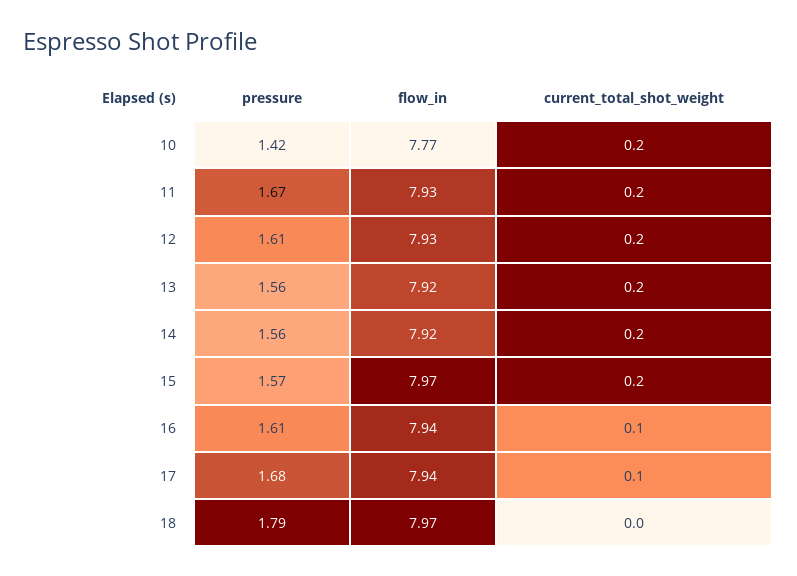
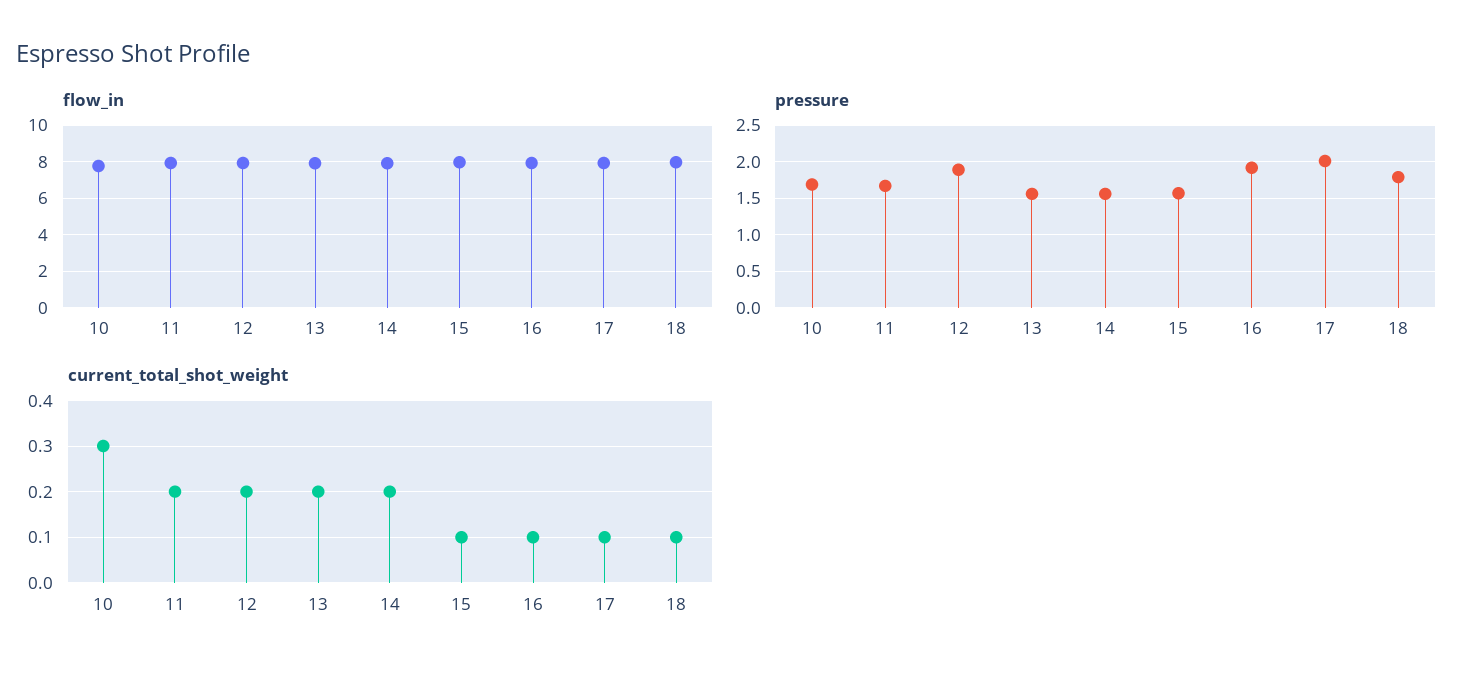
pressure, 10: 1.42 -> 1.7
current_total_shot_weight, 10: 0.2 -> 0.3
pressure, 12: 1.61 -> 1.9
current_total_shot_weight, 15: 0.2 -> 0.1
pressure, 16: 1.61 -> 1.9
pressure, 17: 1.68 -> 2
current_total_shot_weight, 18: 0 -> 0.1

